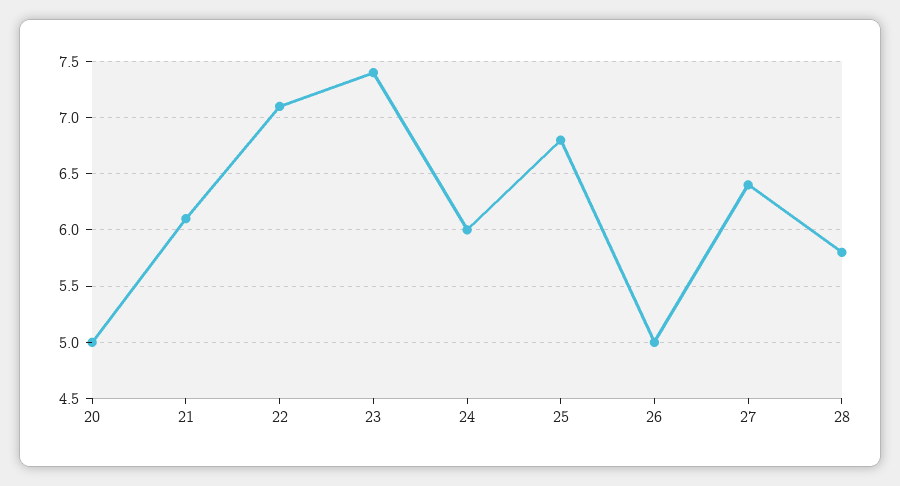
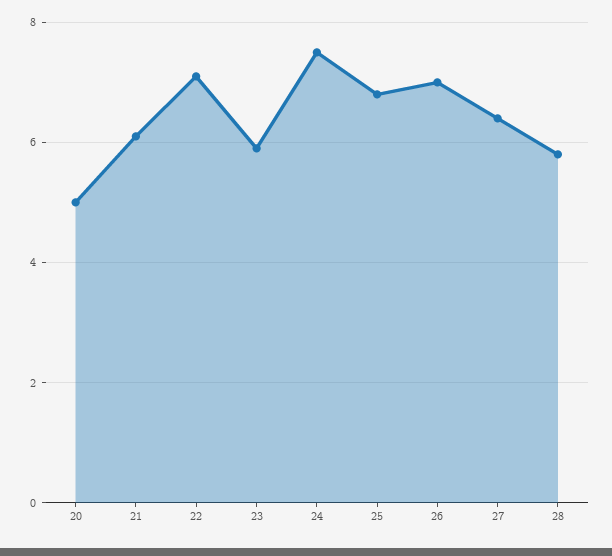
23: 7.4 -> 6
24: 6 -> 7.5
26: 5 -> 7

